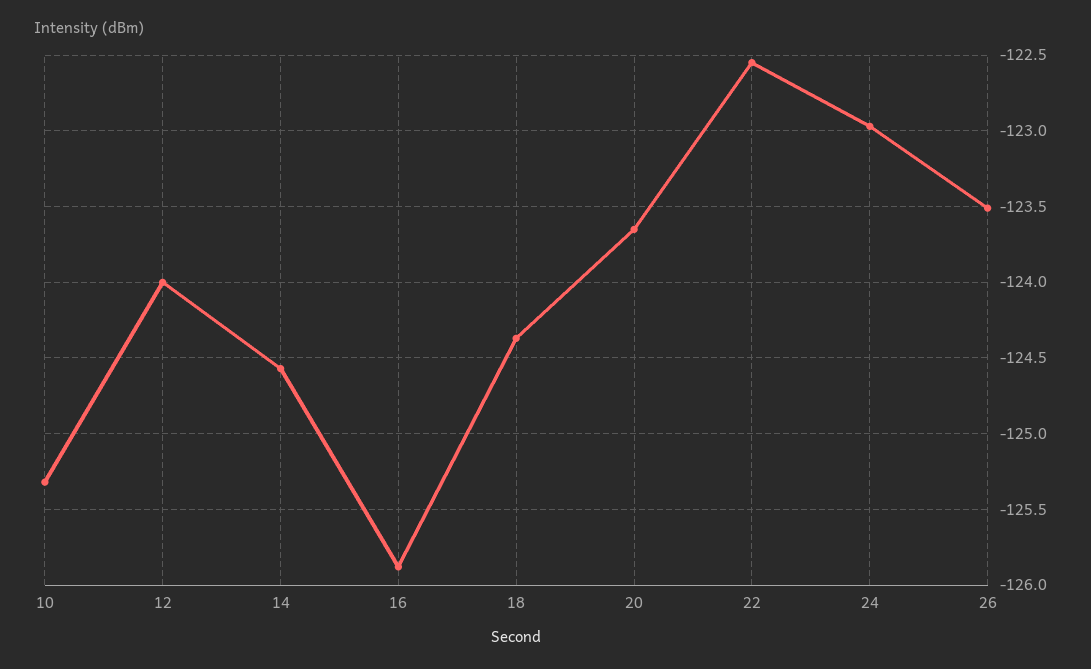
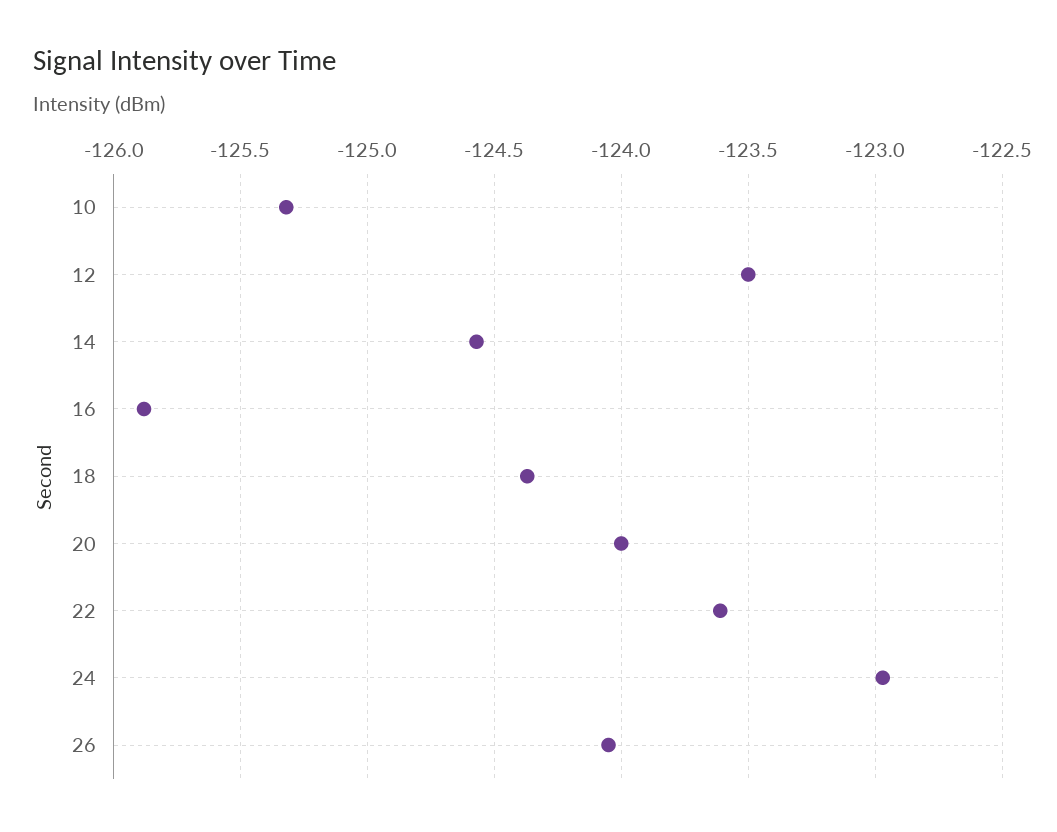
12: -124 -> -123.5
20: -123.65 -> -124
22: -122.55 -> -123.6
26: -123.5 -> -124.05

